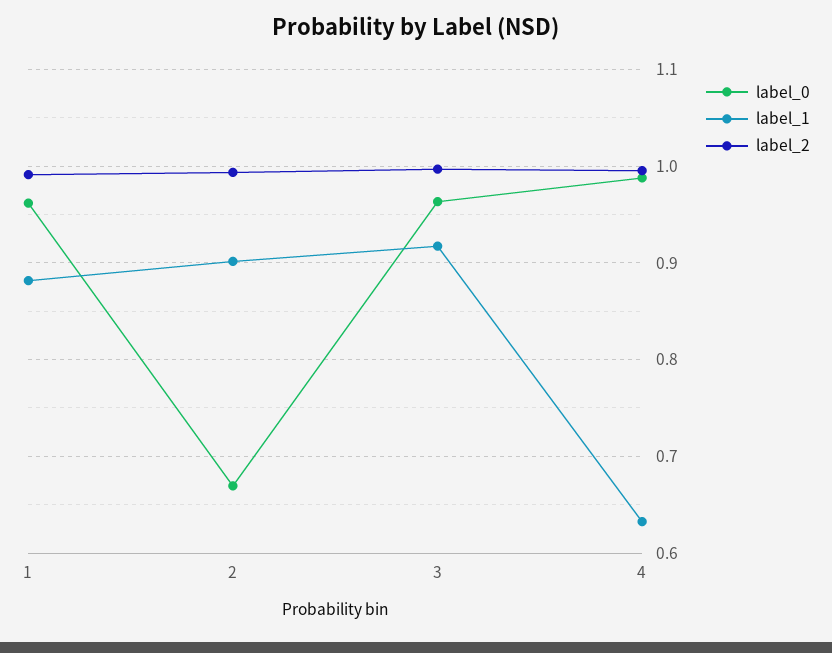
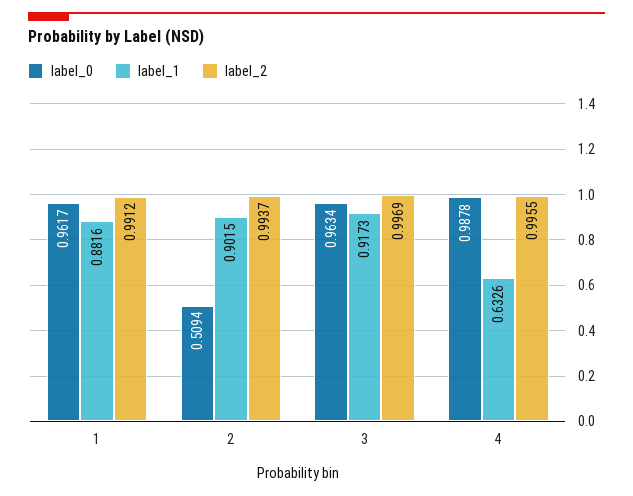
label_0, 2: 0.67 -> 0.5094

